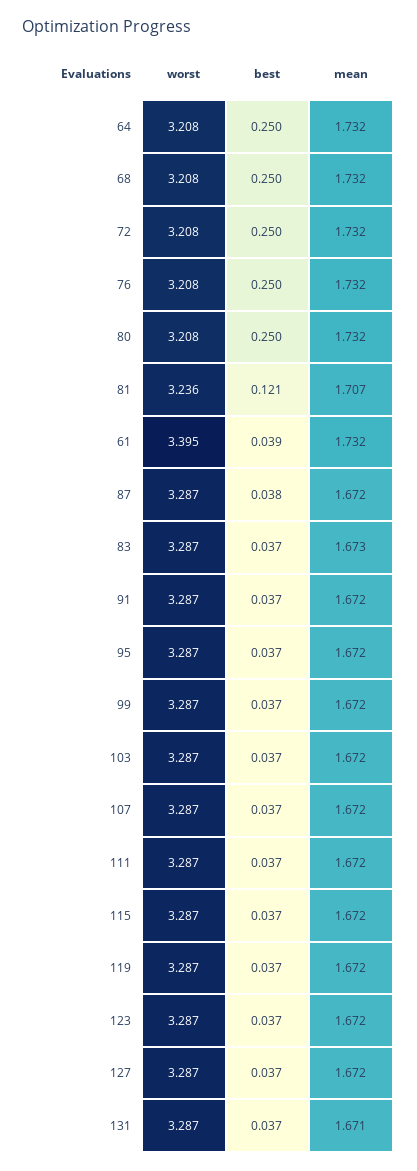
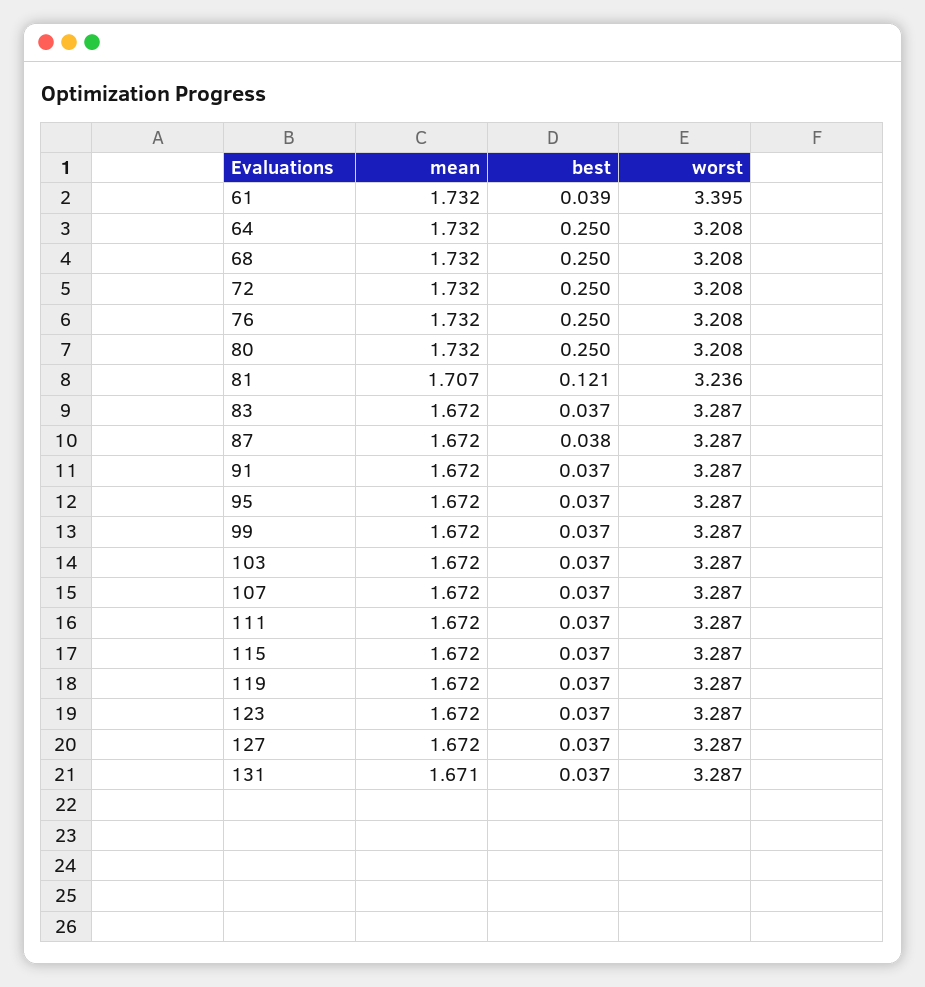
mean, 83: 1.673 -> 1.672

